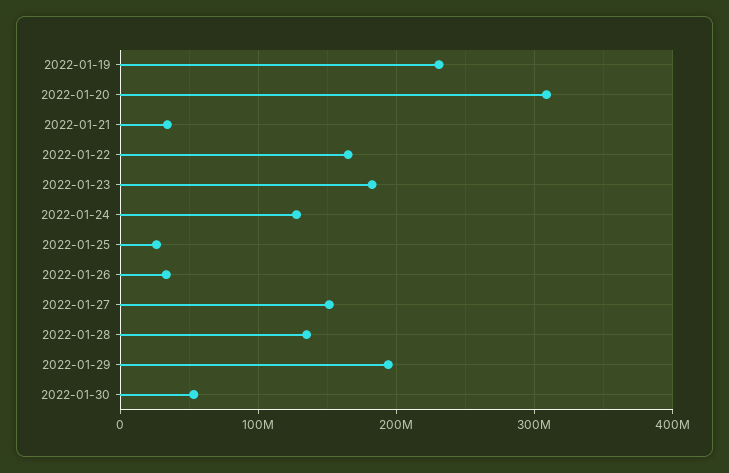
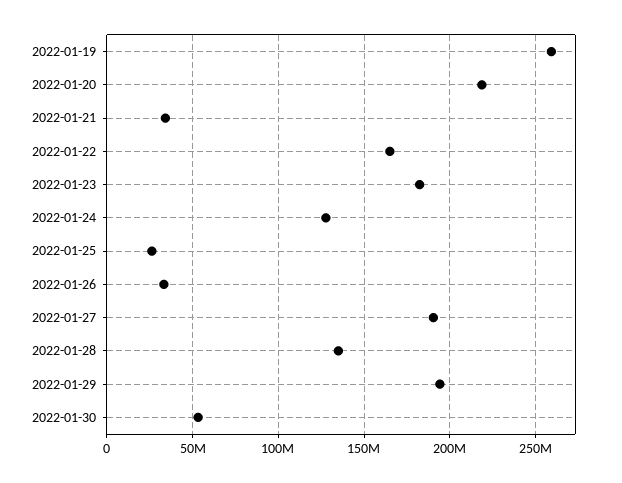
2022-01-19: 230000000 -> 260000000
2022-01-20: 310000000 -> 220000000
2022-01-27: 150000000 -> 190000000

